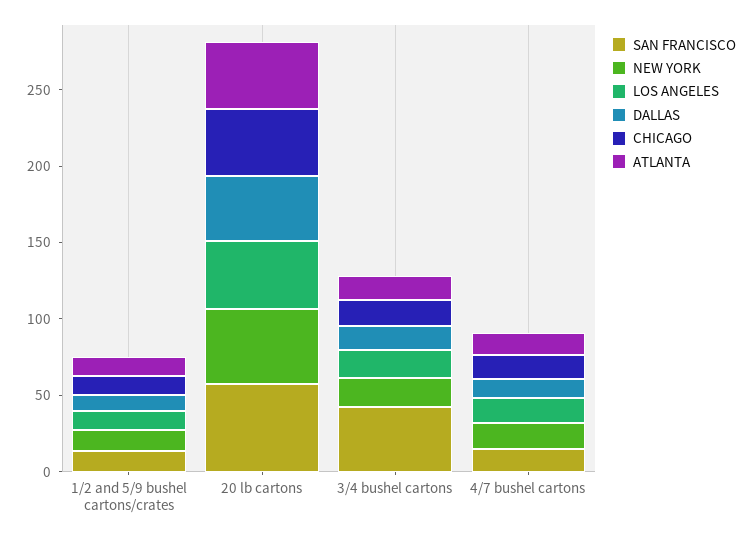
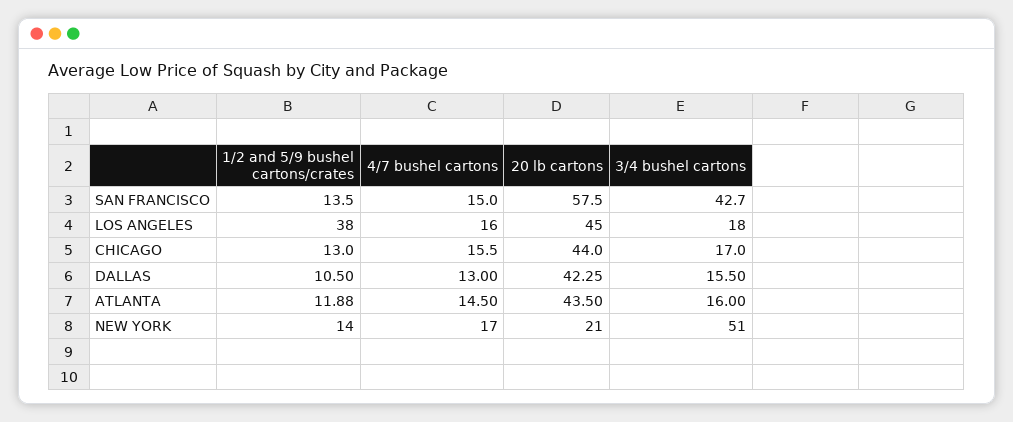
LOS ANGELES, 1/2 and 5/9 bushel cartons/crates: 10 -> 38
NEW YORK, 20 lb cartons: 50 -> 21
NEW YORK, 3/4 bushel cartons: 20 -> 51

